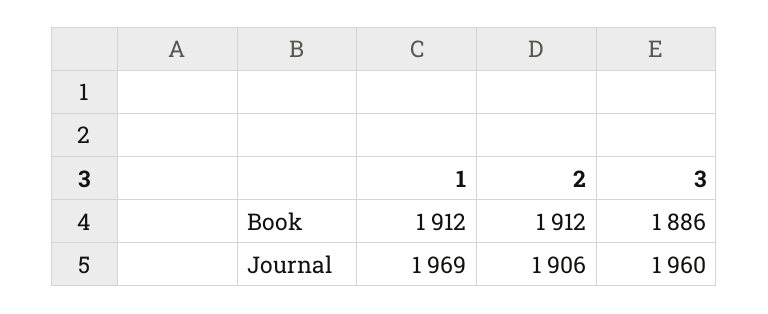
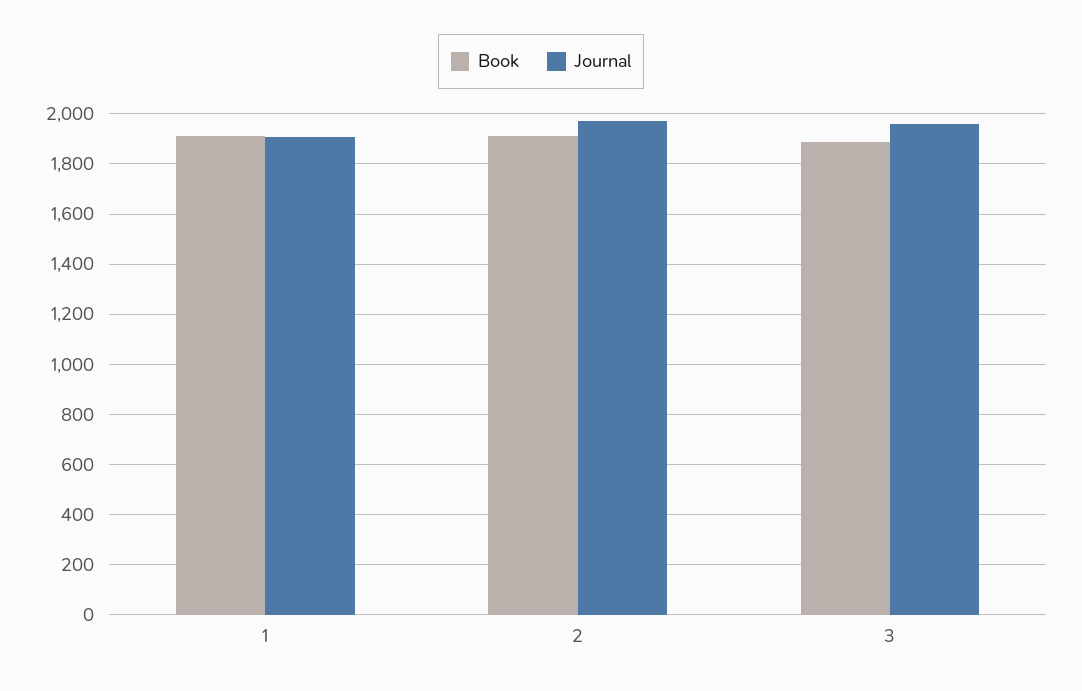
Journal, 1: 1969 -> 1900
Journal, 2: 1906 -> 1975

